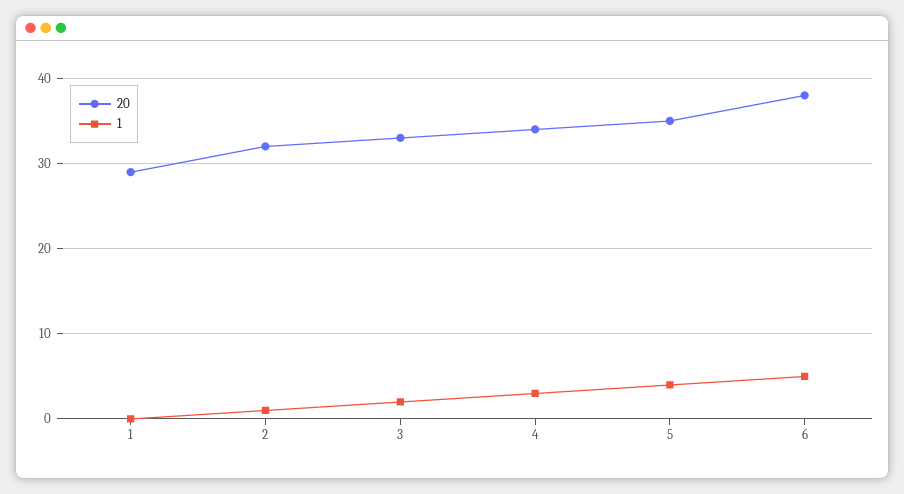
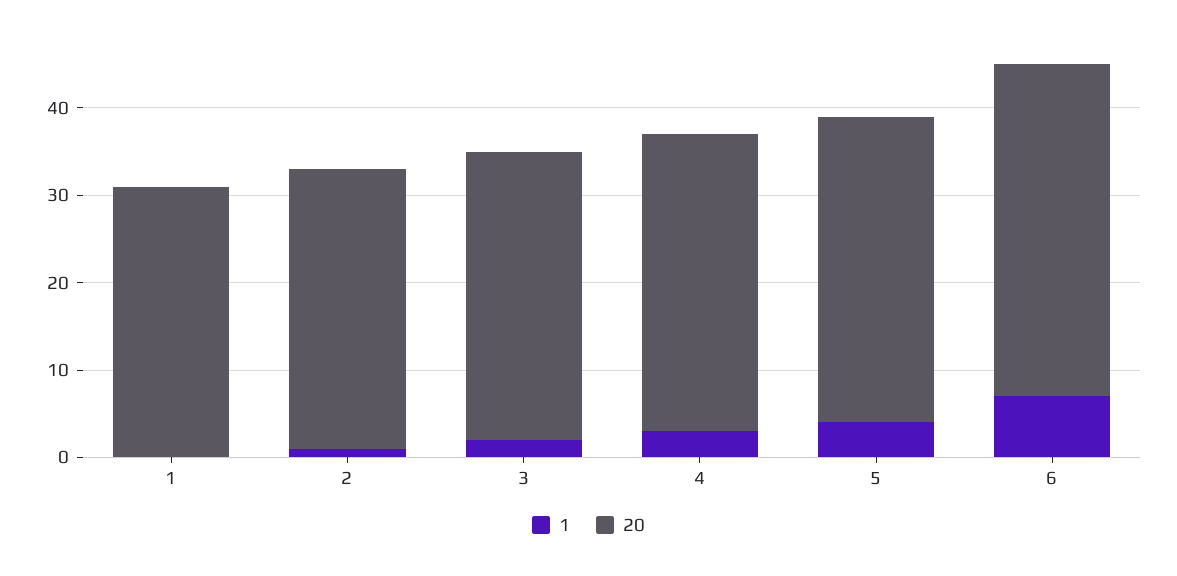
20, 1: 29 -> 31
1, 6: 5 -> 7

